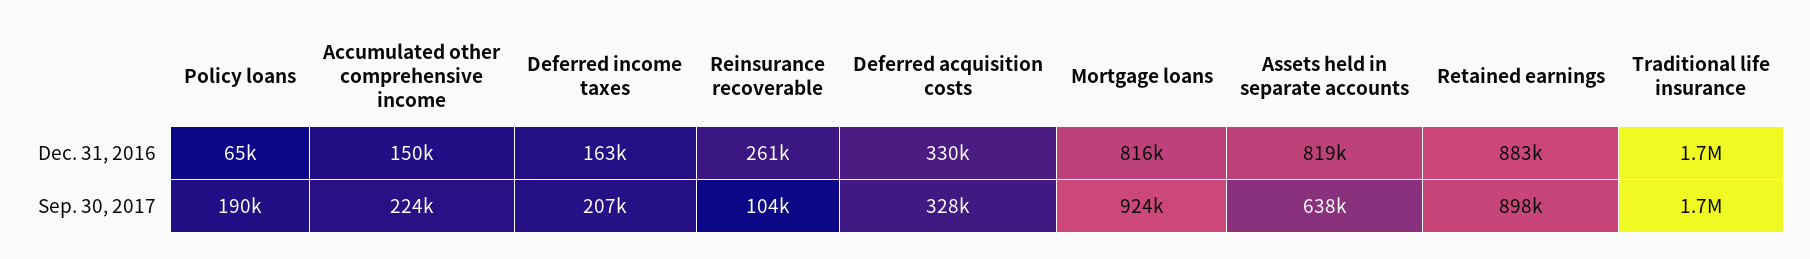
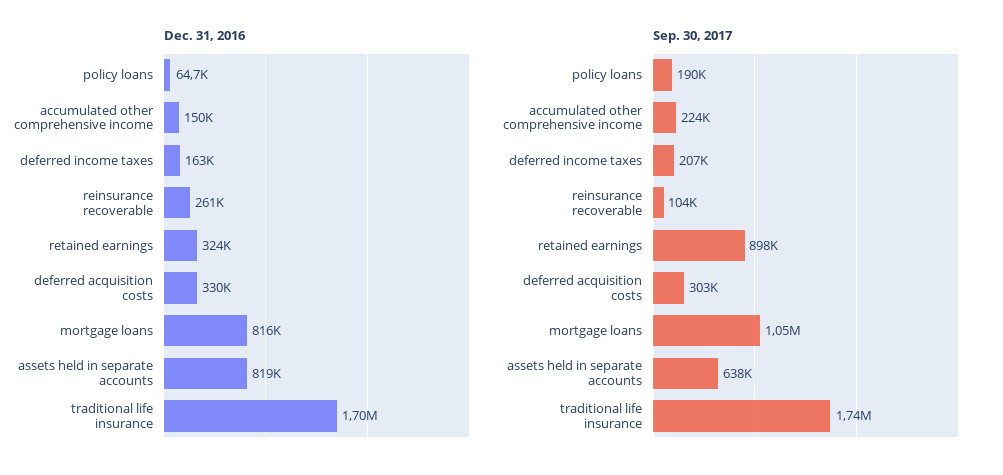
Dec. 31, 2016, Retained earnings: 883000 -> 324000
Sep. 30, 2017, Deferred acquisition costs: 328000 -> 303000
Sep. 30, 2017, Mortgage loans: 924000 -> 1050000

